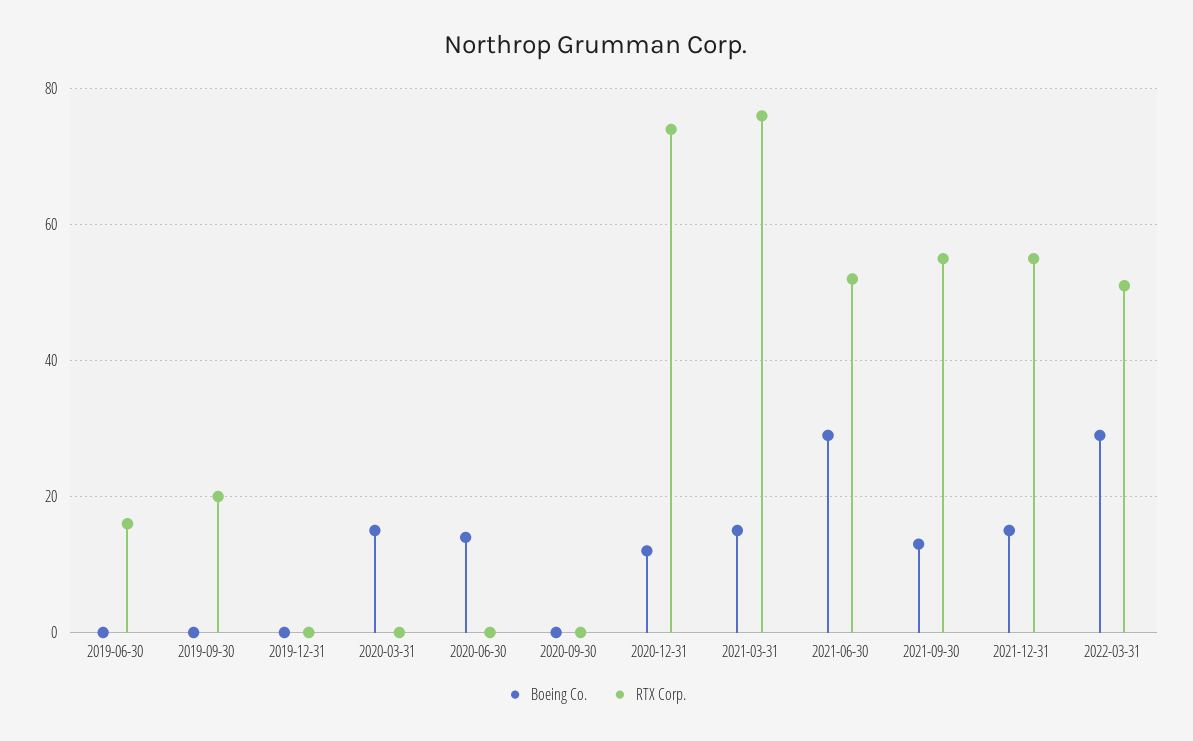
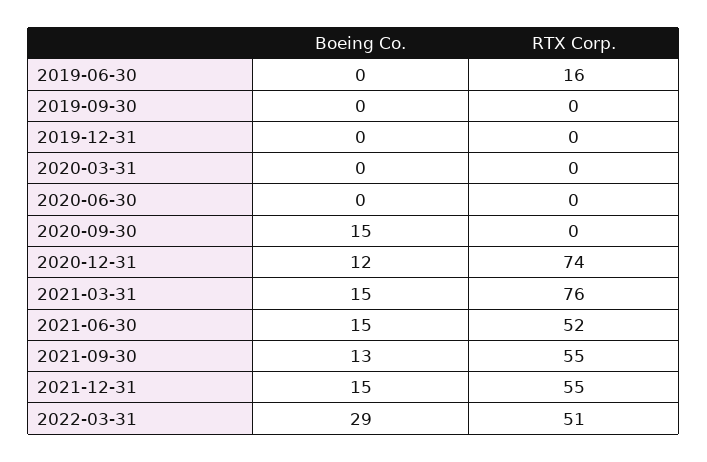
RTX Corp., 2019-09-30: 20 -> 0
Boeing Co., 2020-03-31: 15 -> 0
Boeing Co., 2020-06-30: 15 -> 0
Boeing Co., 2020-09-30: 0 -> 15
Boeing Co., 2021-06-30: 30 -> 15

